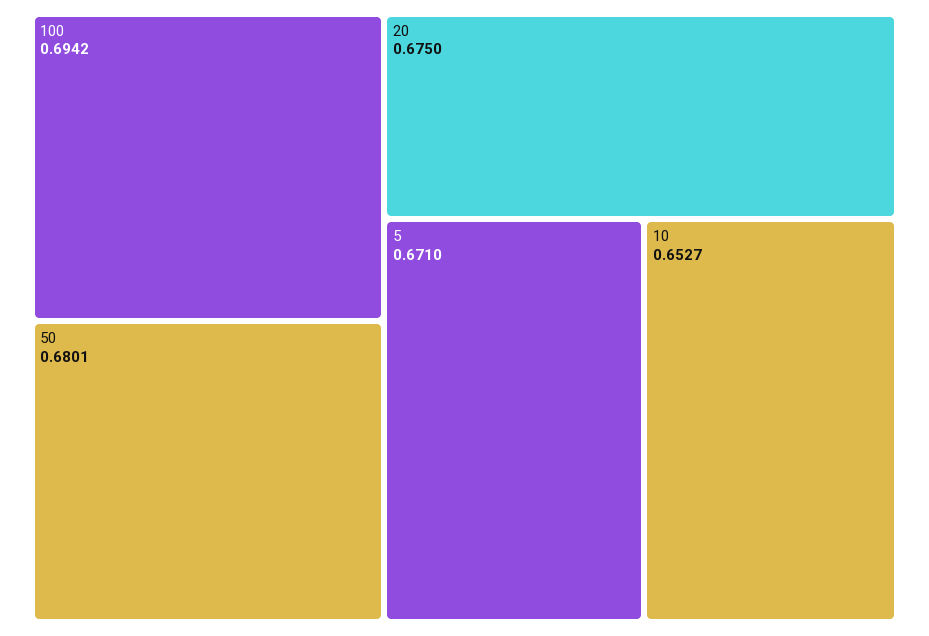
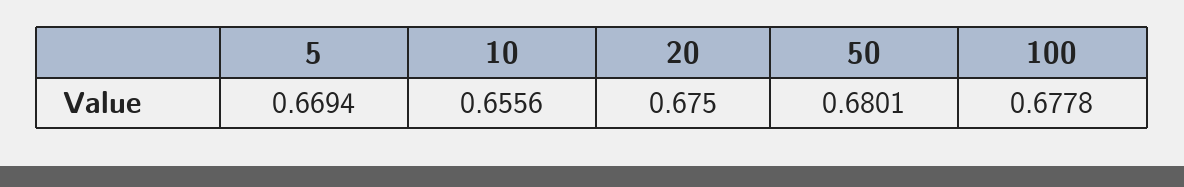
100: 0.6942 -> 0.6778
5: 0.671 -> 0.6694
10: 0.6527 -> 0.6556

